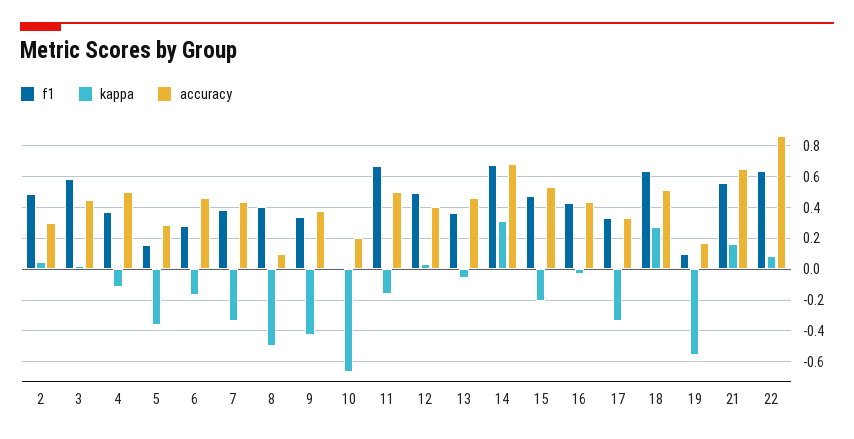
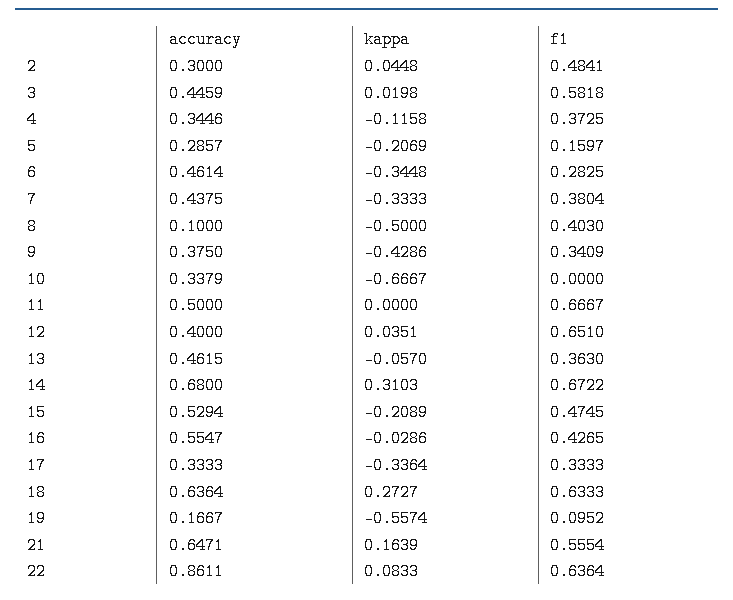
accuracy, 4: 0.5 -> 0.3446
kappa, 5: -0.35 -> -0.2069
kappa, 6: -0.15 -> -0.3448
accuracy, 10: 0.2 -> 0.3379
kappa, 11: -0.15 -> 0
f1, 12: 0.5 -> 0.651
accuracy, 16: 0.45 -> 0.5547
accuracy, 18: 0.5 -> 0.6364

